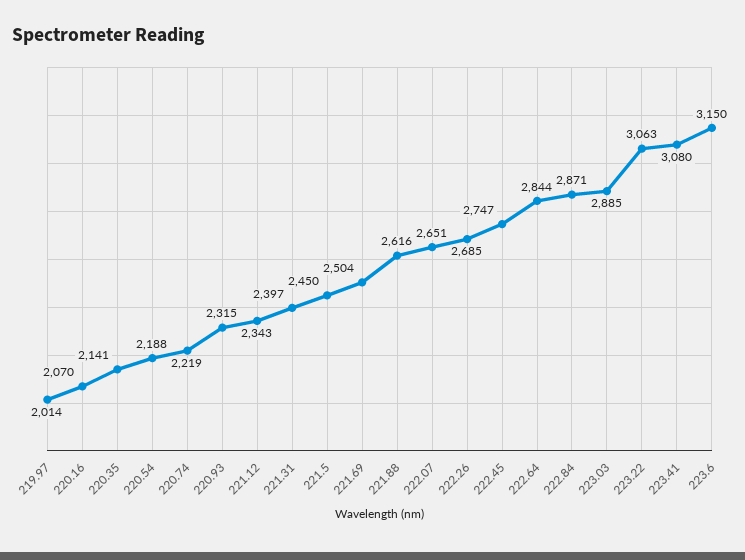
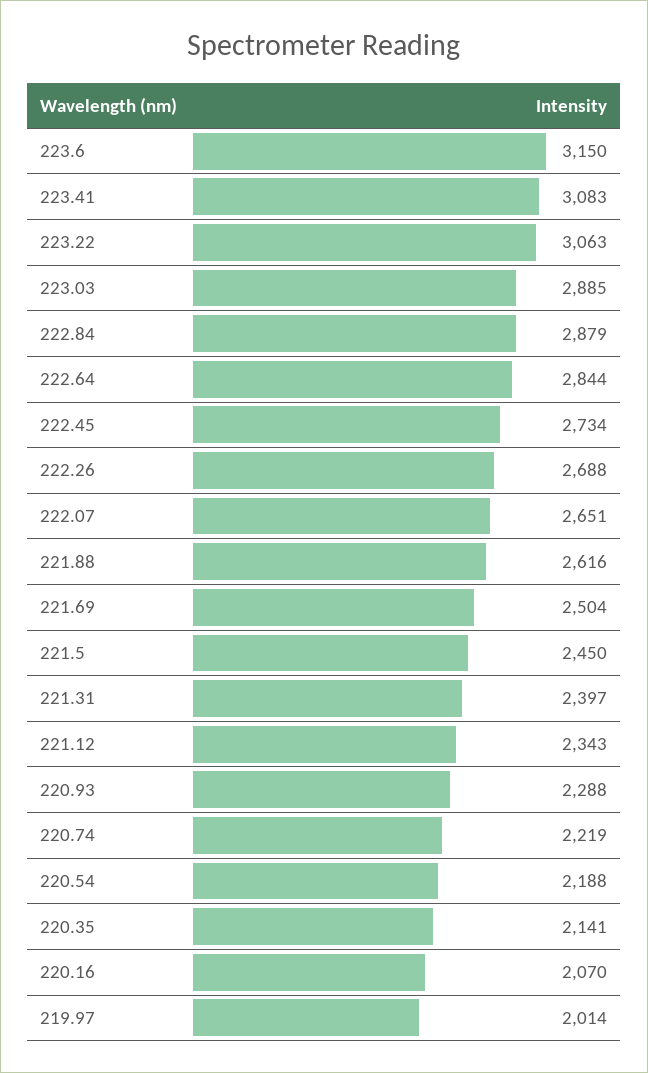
220.93: 2315 -> 2288
222.26: 2685 -> 2688
222.45: 2747 -> 2734
222.84: 2871 -> 2879
223.41: 3080 -> 3083

